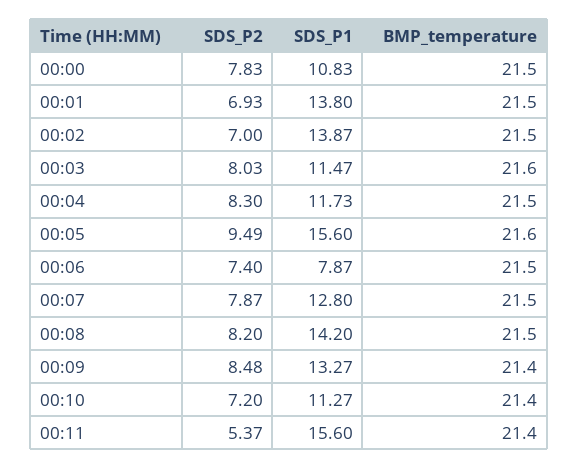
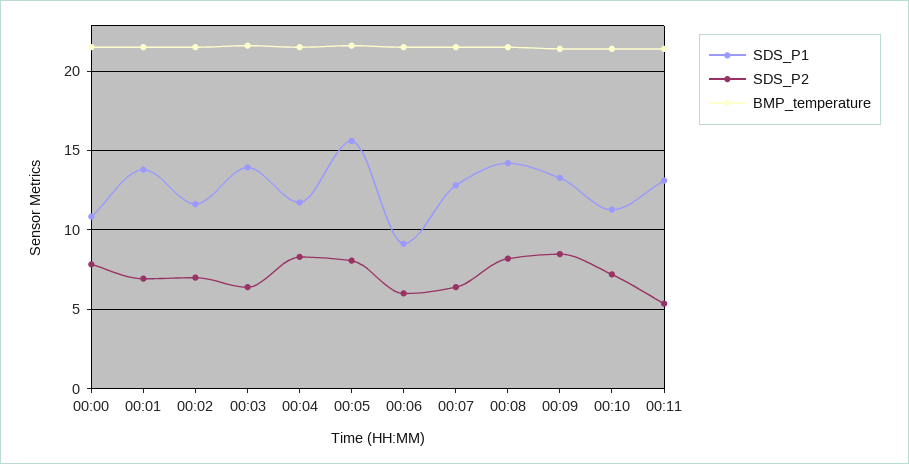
SDS_P1, 00:02: 13.87 -> 11.5
SDS_P2, 00:03: 8.03 -> 6.5
SDS_P1, 00:03: 11.47 -> 14
SDS_P2, 00:05: 9.49 -> 8
SDS_P2, 00:06: 7.4 -> 6
SDS_P1, 00:06: 7.87 -> 9
SDS_P2, 00:07: 7.87 -> 6.5
SDS_P1, 00:11: 15.6 -> 13

